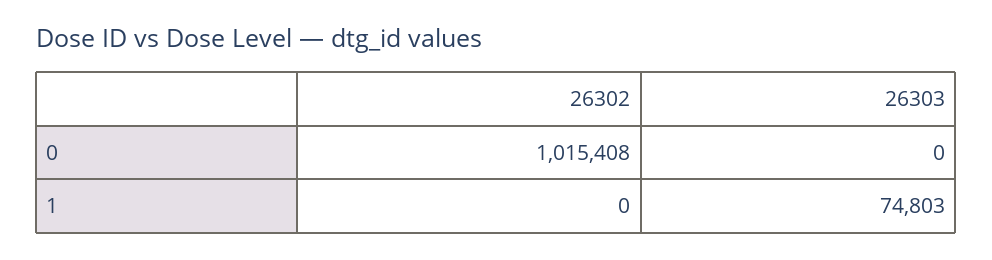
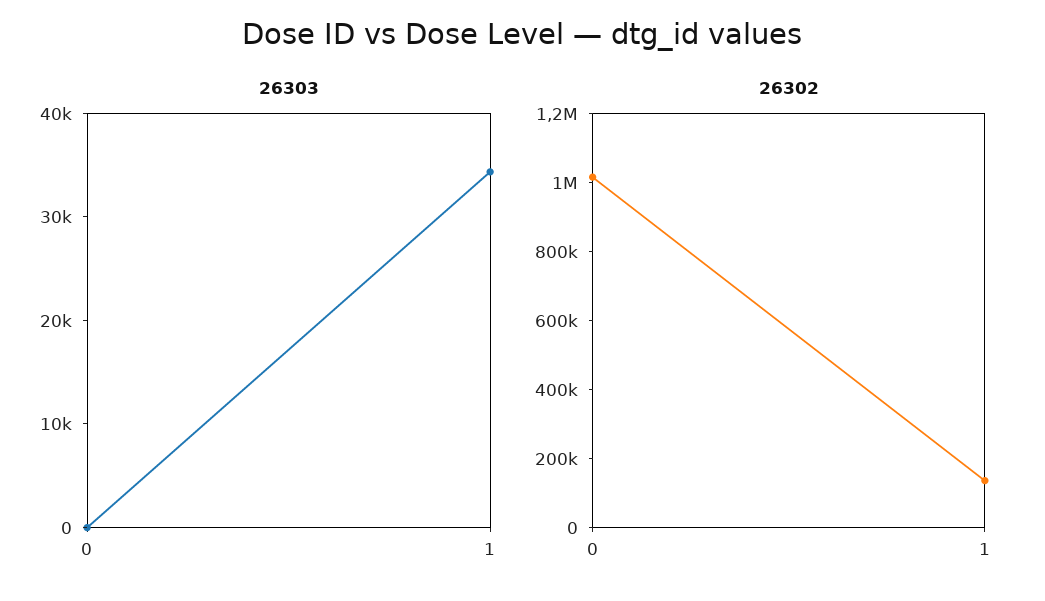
26302, 1: 0 -> 150000
26303, 1: 74803 -> 34000

